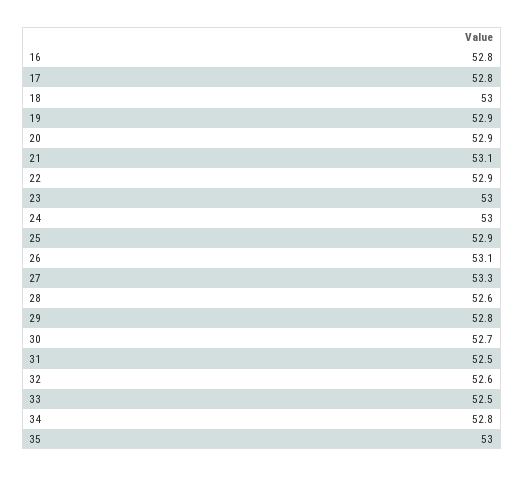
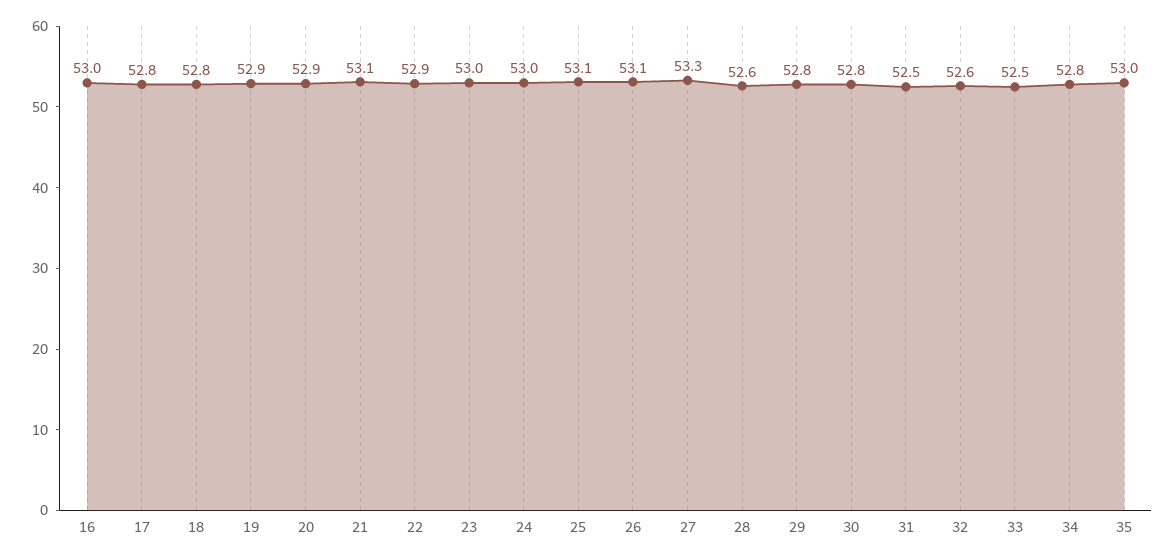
16: 52.8 -> 53
18: 53 -> 52.8
25: 52.9 -> 53.1
30: 52.7 -> 52.8

